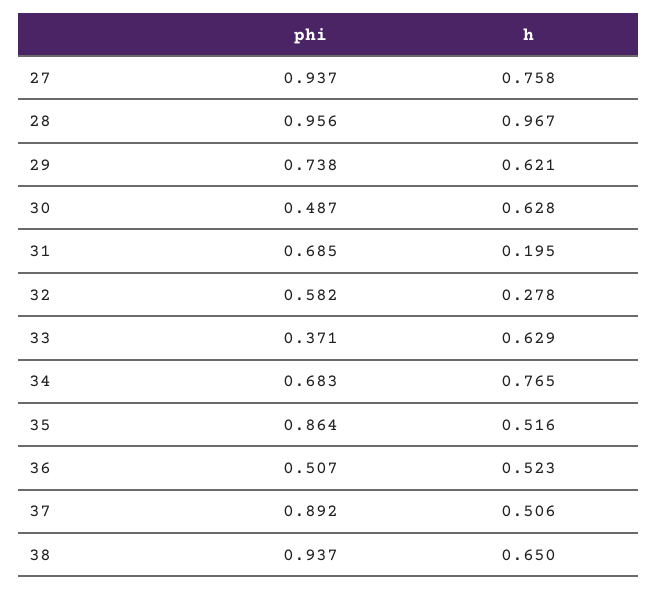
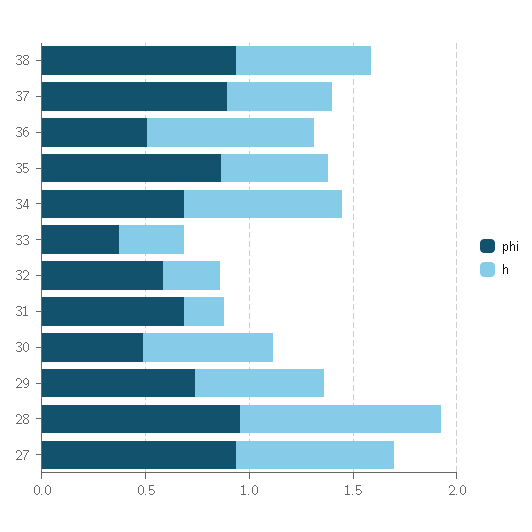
h, 33: 0.629 -> 0.3
h, 36: 0.523 -> 0.8

